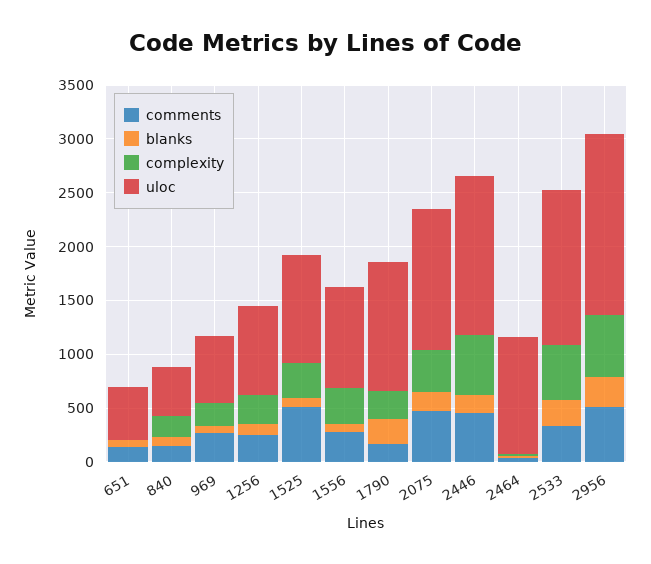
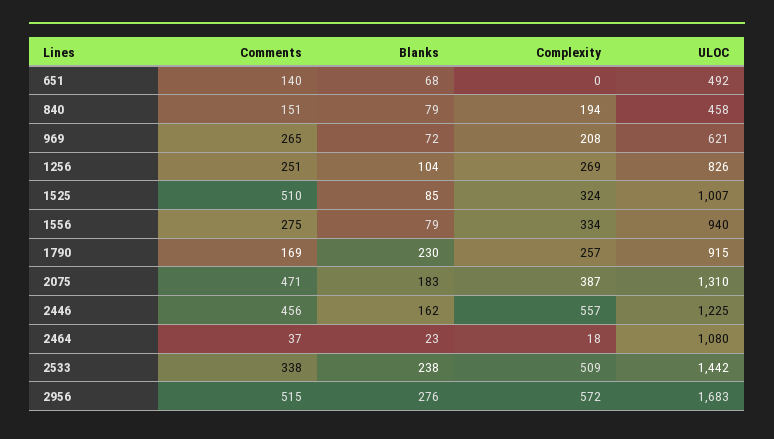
uloc, 1790: 1200 -> 915
uloc, 2446: 1500 -> 1225

